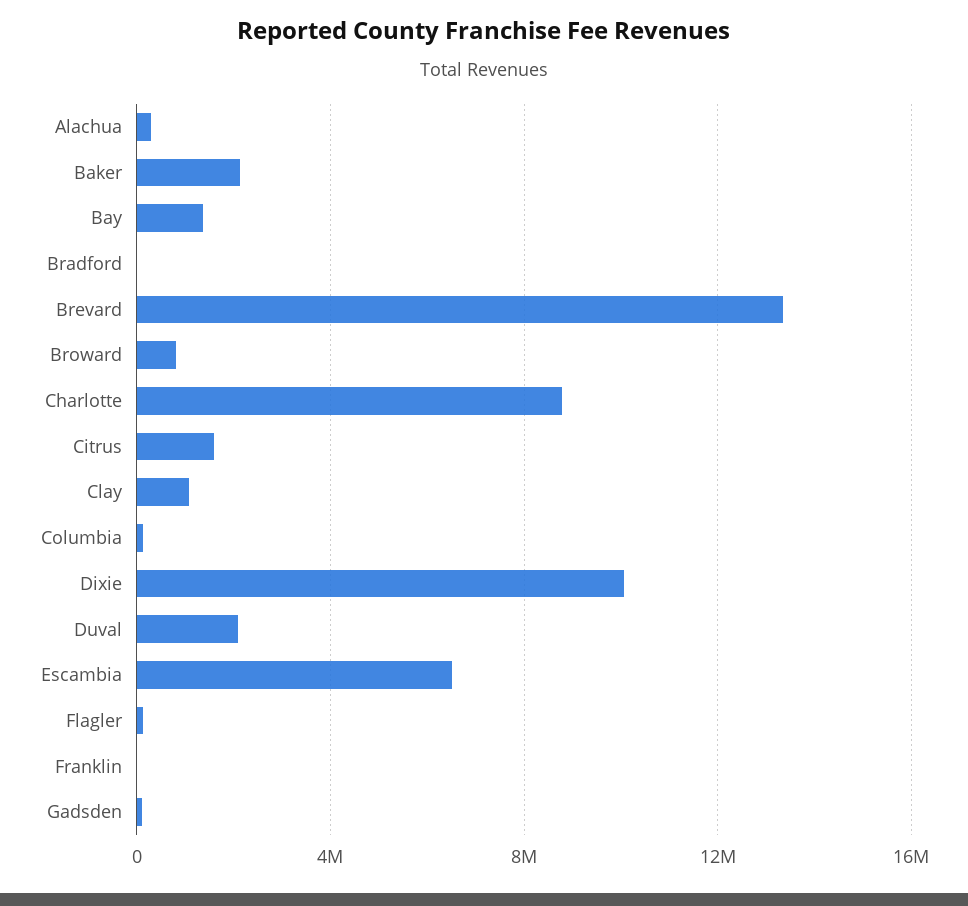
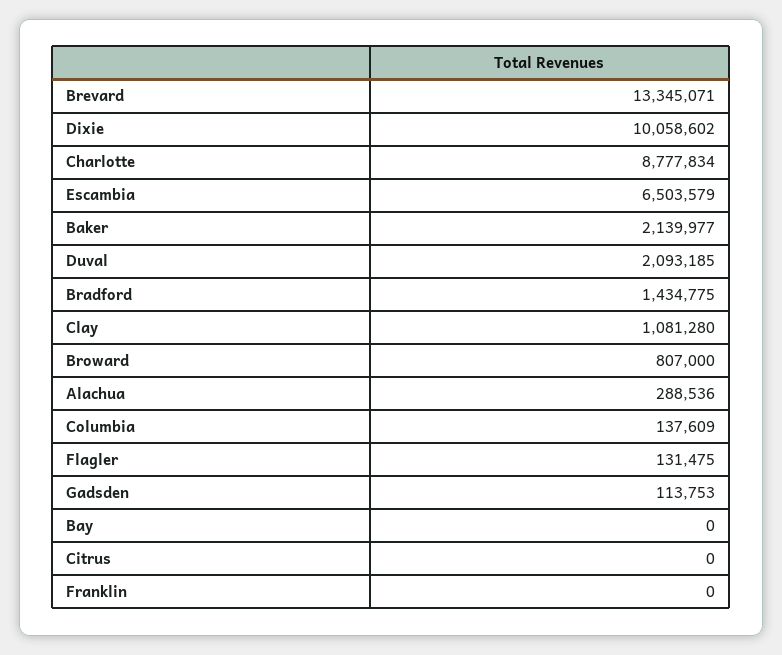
Bay: 1500000 -> 0
Bradford: 0 -> 1434775
Citrus: 1500000 -> 0

